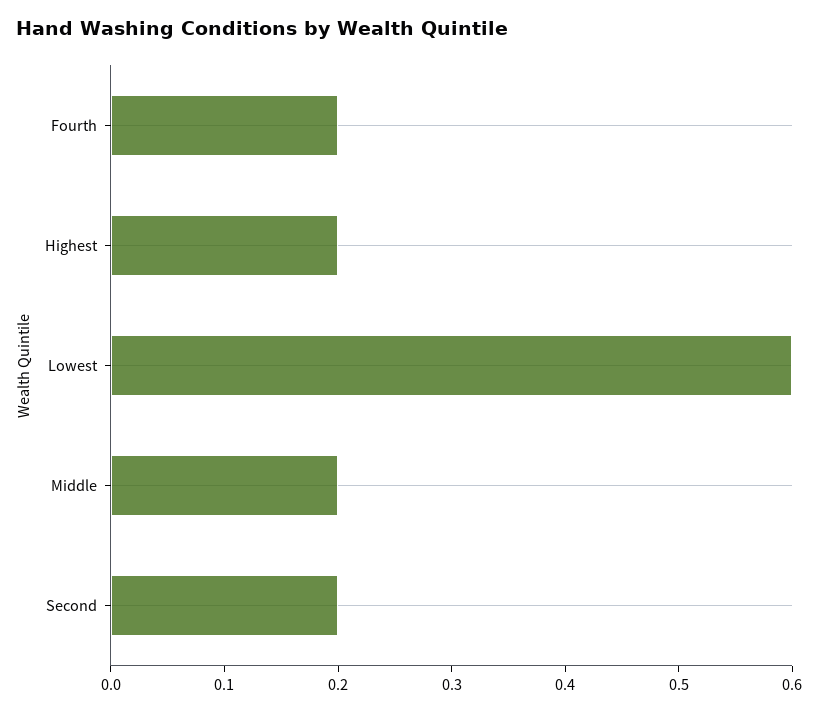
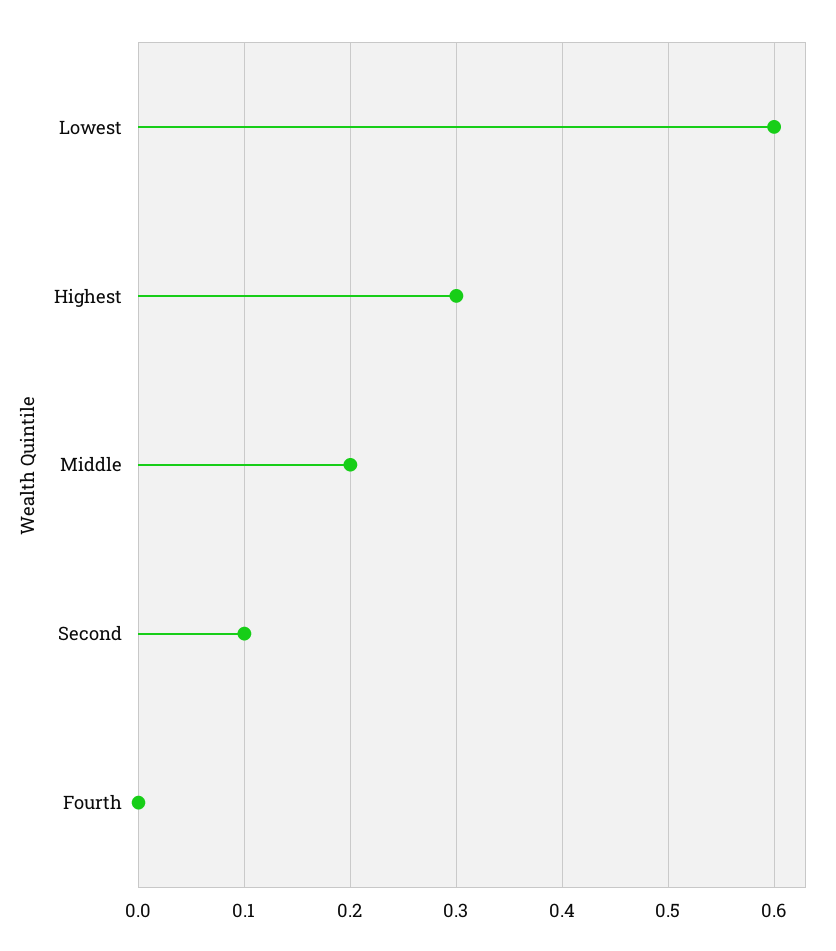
Fourth: 0.2 -> 0
Highest: 0.2 -> 0.3
Second: 0.2 -> 0.1

